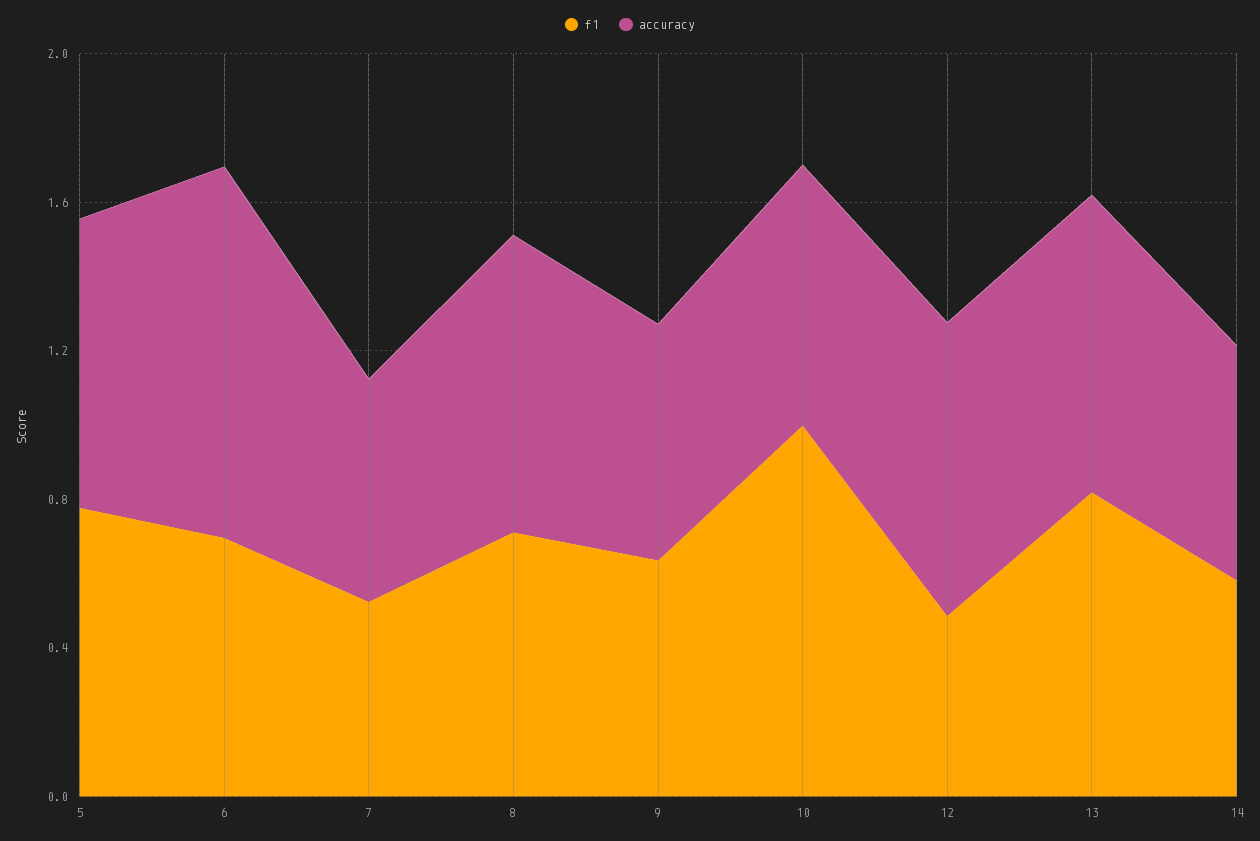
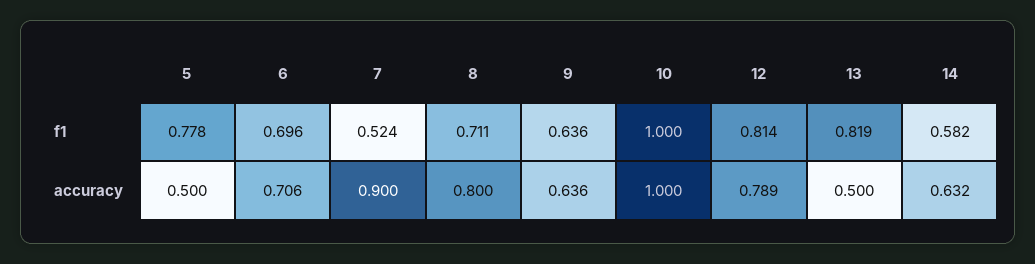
accuracy, 5: 0.8 -> 0.5
accuracy, 6: 1 -> 0.706
accuracy, 7: 0.6 -> 0.9
accuracy, 10: 0.7 -> 1
f1, 12: 0.5 -> 0.814
accuracy, 13: 0.8 -> 0.5

